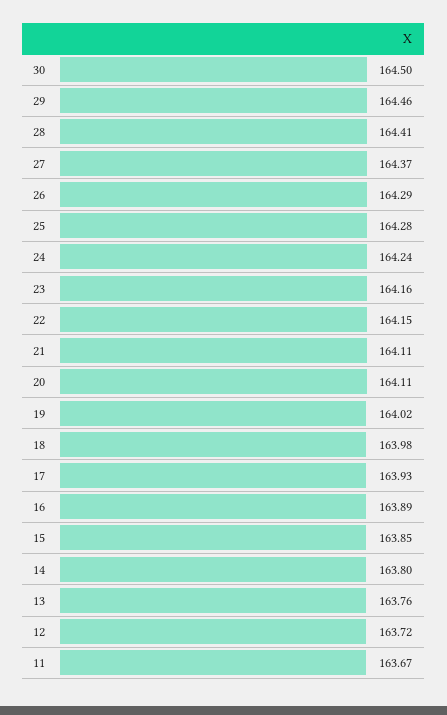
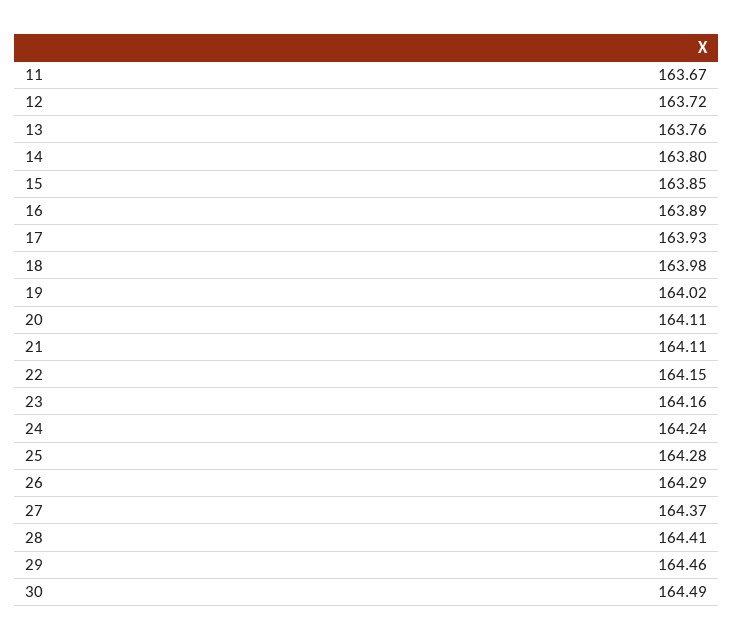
30: 164.5 -> 164.49

